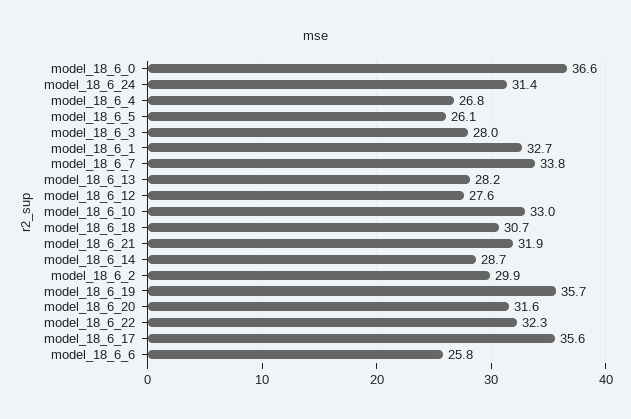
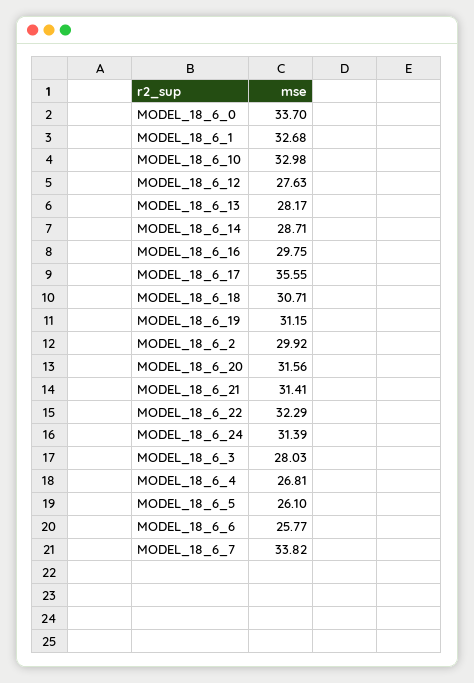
model_18_6_0: 36.6 -> 33.7
model_18_6_21: 31.9 -> 31.41
model_18_6_19: 35.7 -> 31.15
MODEL_18_6_16: none -> 29.75

